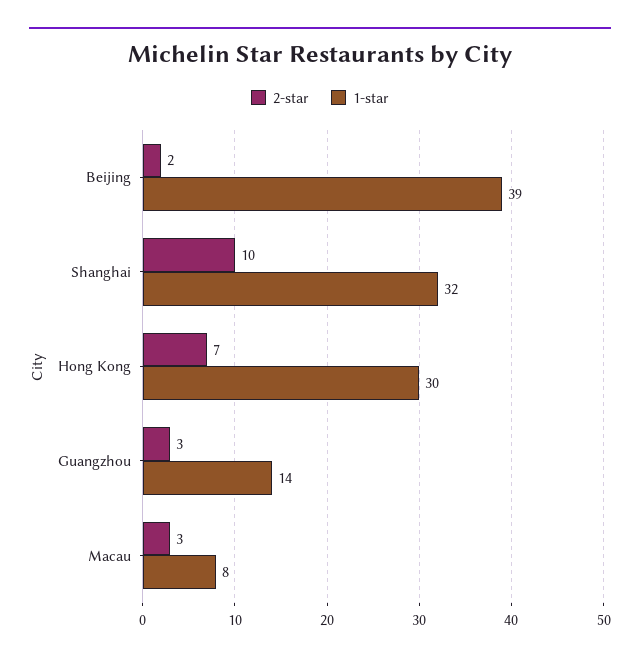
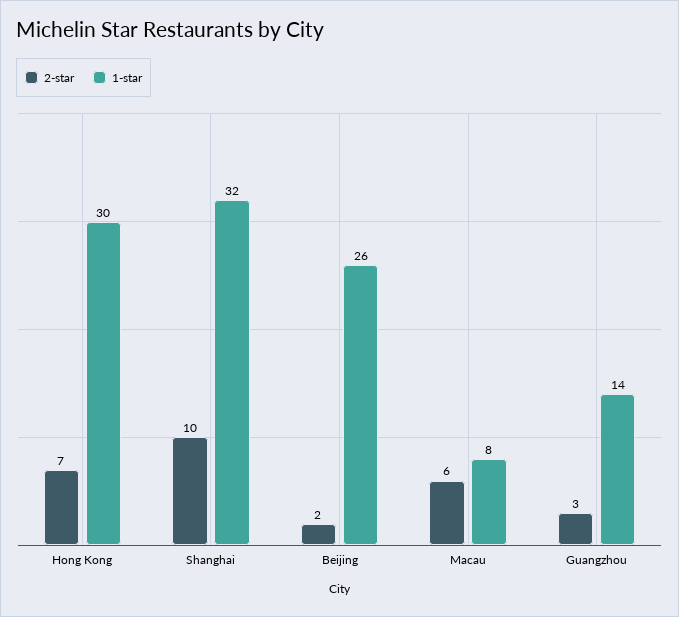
1-star, Beijing: 39 -> 26
2-star, Macau: 3 -> 6

